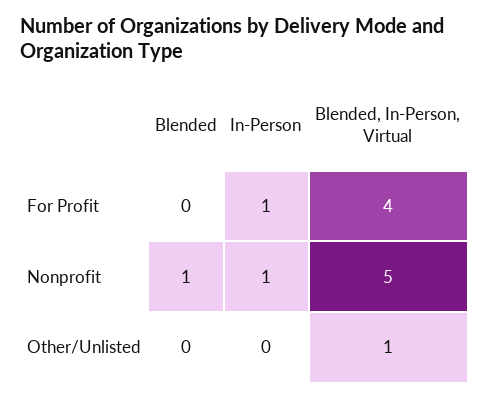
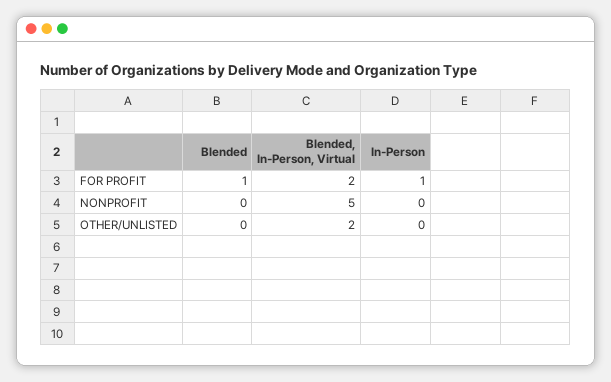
Blended, For Profit: 0 -> 1
Blended, In-Person, Virtual, For Profit: 4 -> 2
Blended, Nonprofit: 1 -> 0
In-Person, Nonprofit: 1 -> 0
Blended, In-Person, Virtual, Other/Unlisted: 1 -> 2

